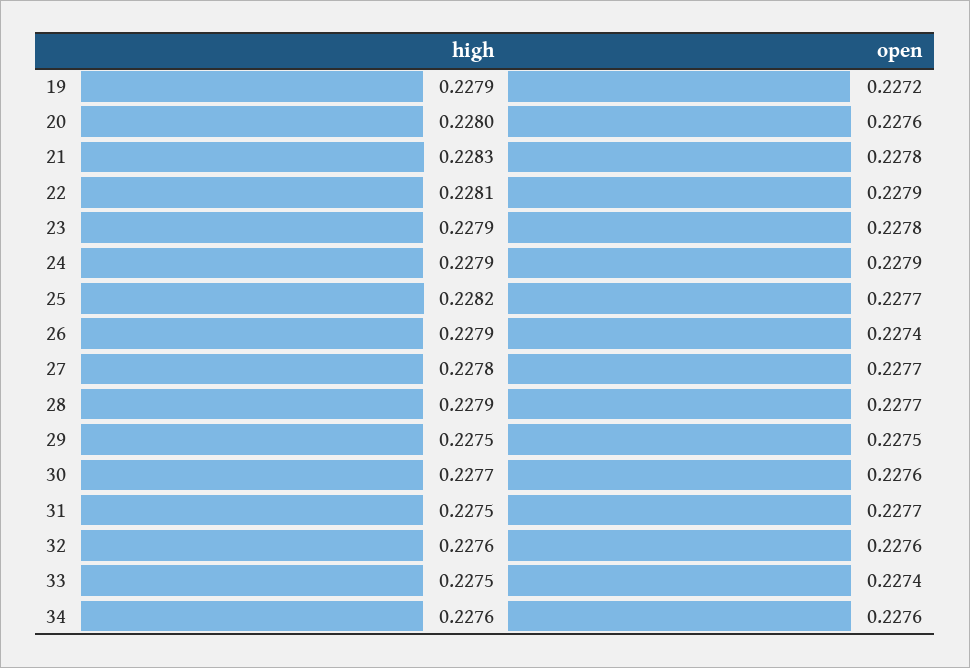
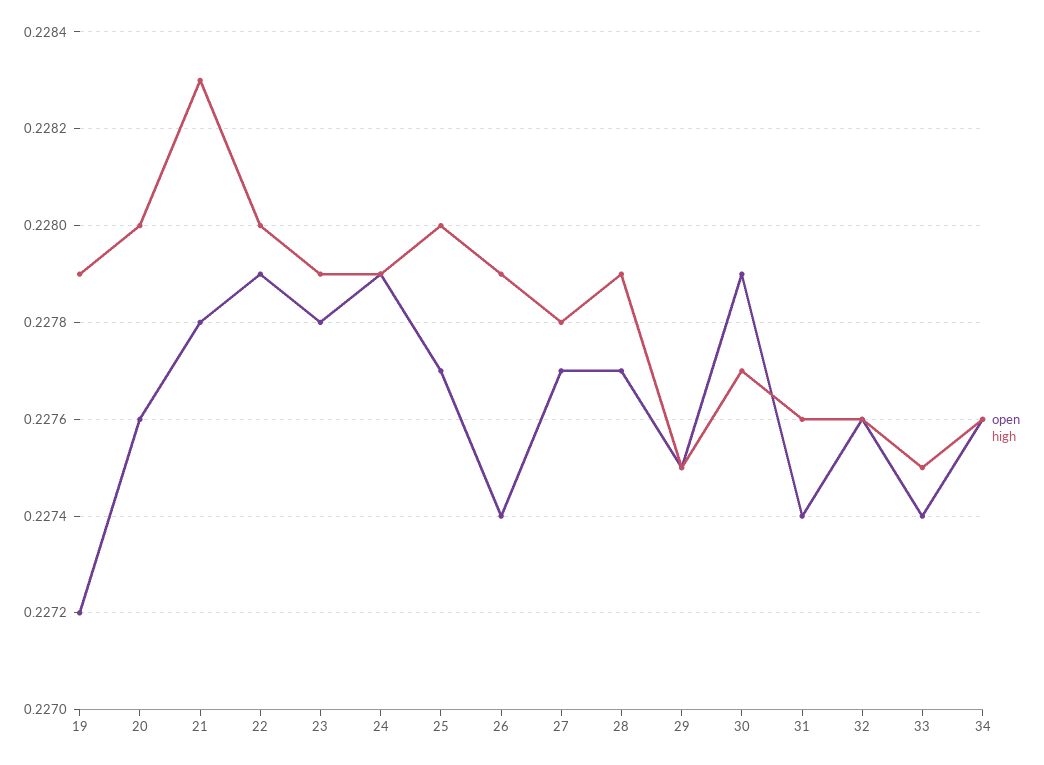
high, 22: 0.2281 -> 0.228
high, 25: 0.2282 -> 0.228
open, 30: 0.2276 -> 0.2279
high, 31: 0.2275 -> 0.2276
open, 31: 0.2277 -> 0.2274

